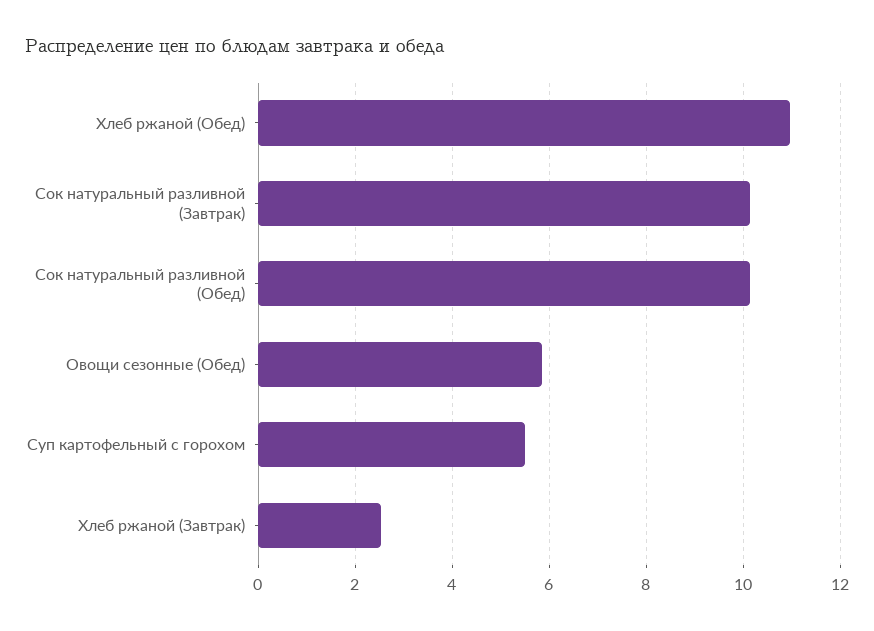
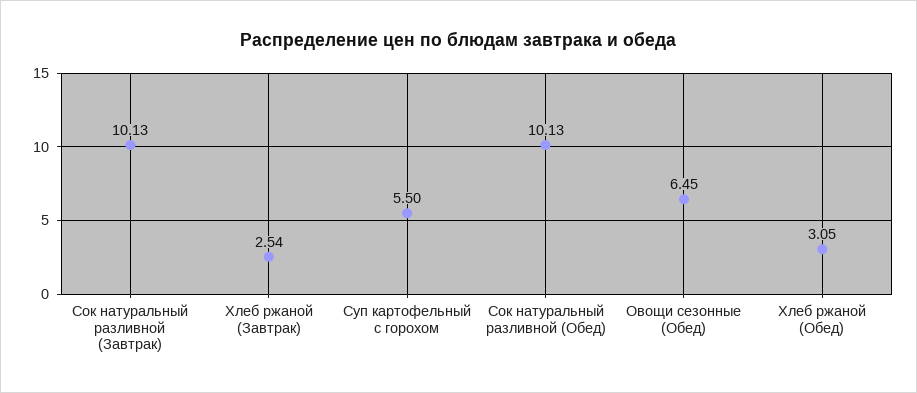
Хлеб ржаной (Обед): 11 -> 3.05
Овощи сезонные (Обед): 5.8 -> 6.45

